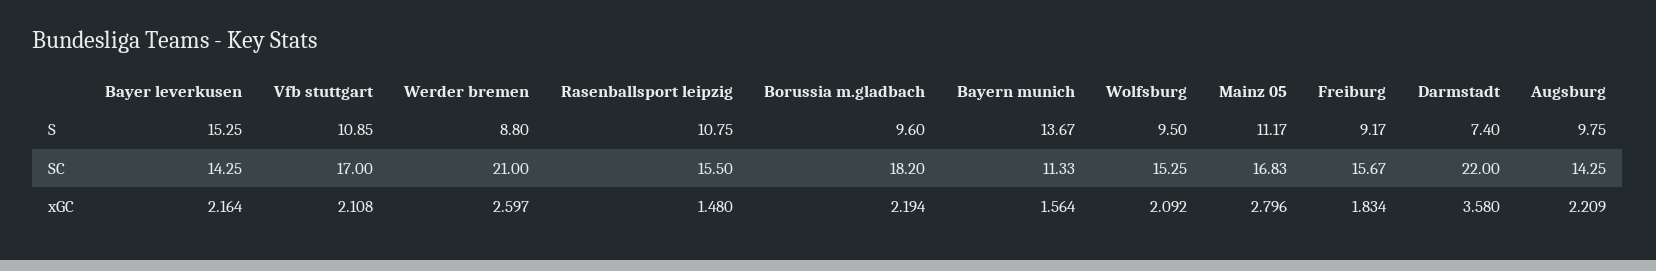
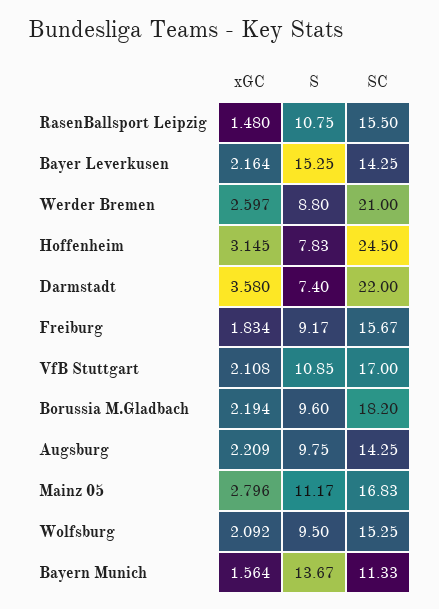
Hoffenheim, xGC: none -> 3.145
Hoffenheim, S: none -> 7.83
Hoffenheim, SC: none -> 24.5

